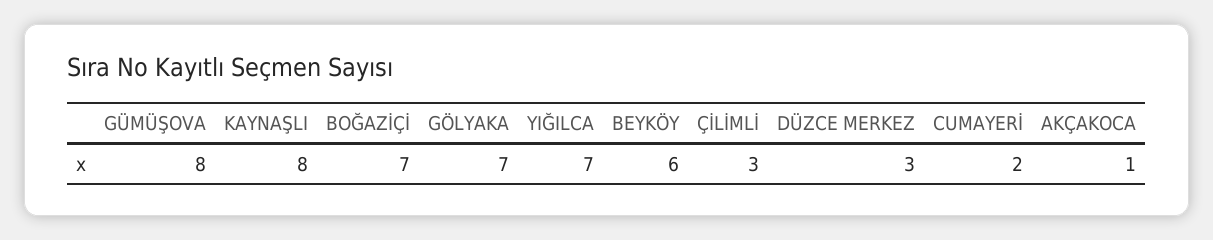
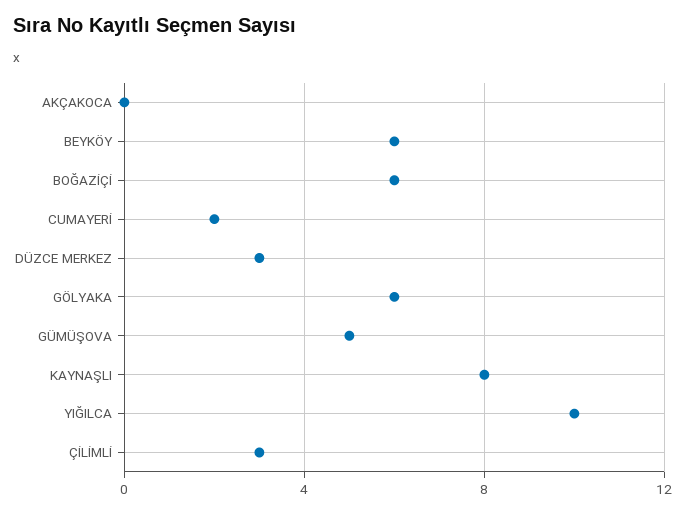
GÜMÜŞOVA: 8 -> 5
BOĞAZİÇİ: 7 -> 6
GÖLYAKA: 7 -> 6
YIĞILCA: 7 -> 10
AKÇAKOCA: 1 -> 0

